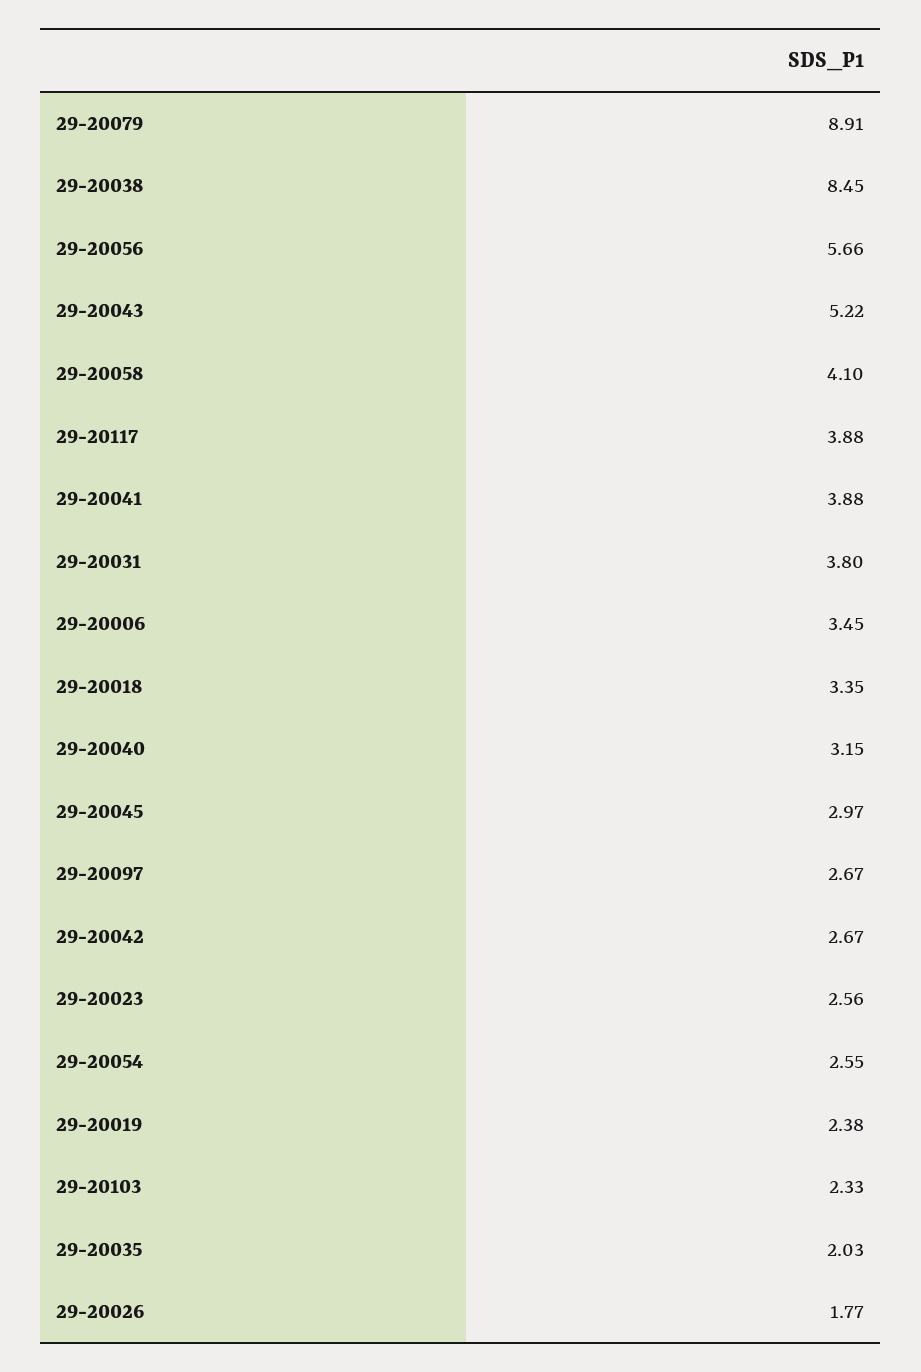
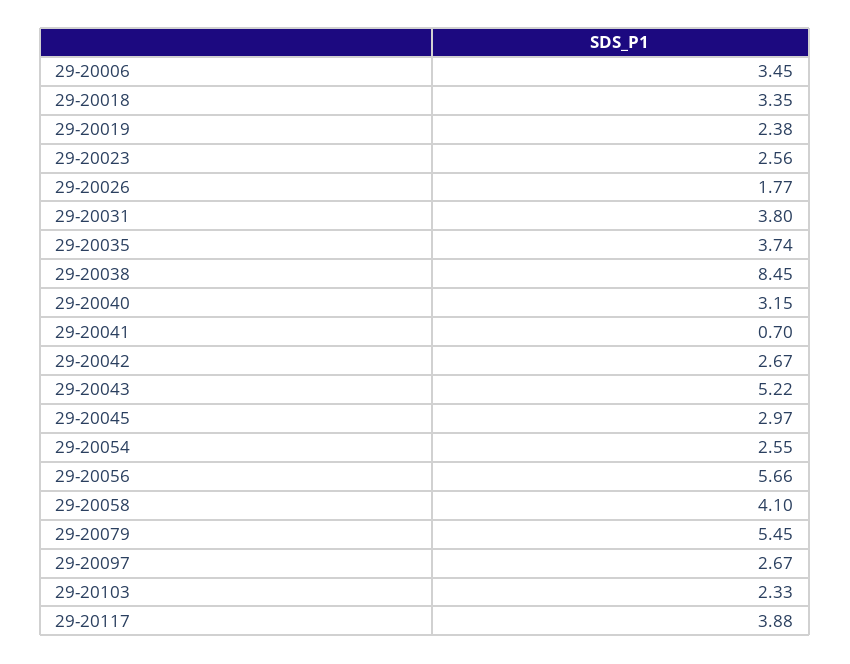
29-20079: 8.91 -> 5.45
29-20041: 3.88 -> 0.7
29-20035: 2.03 -> 3.74

